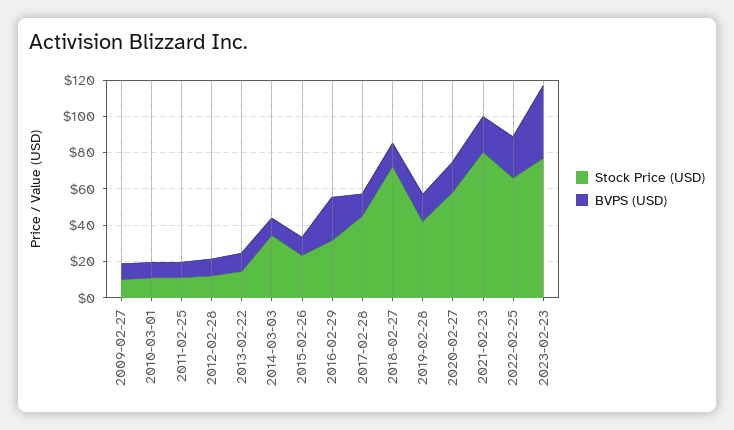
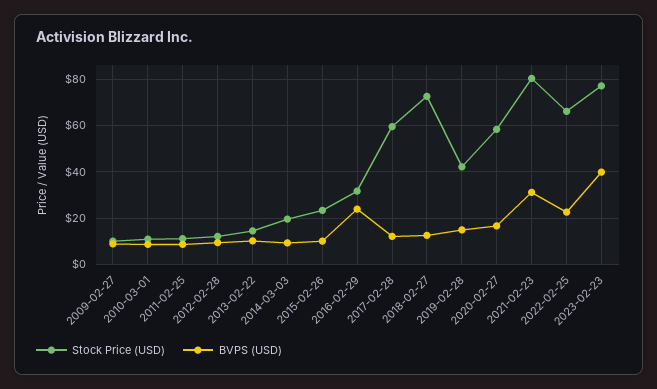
Stock Price (USD), 2014-03-03: 35 -> 20
Stock Price (USD), 2017-02-28: 45 -> 60
BVPS (USD), 2021-02-23: 20 -> 30

